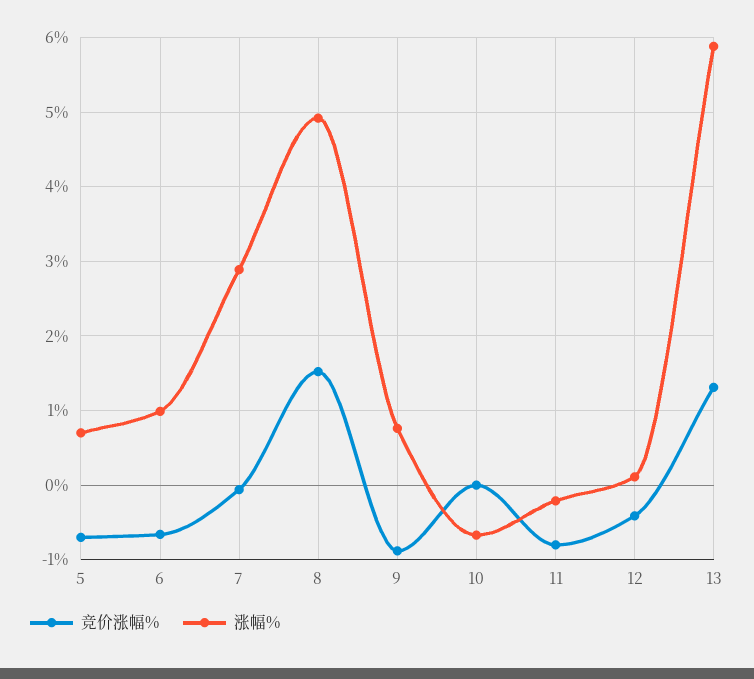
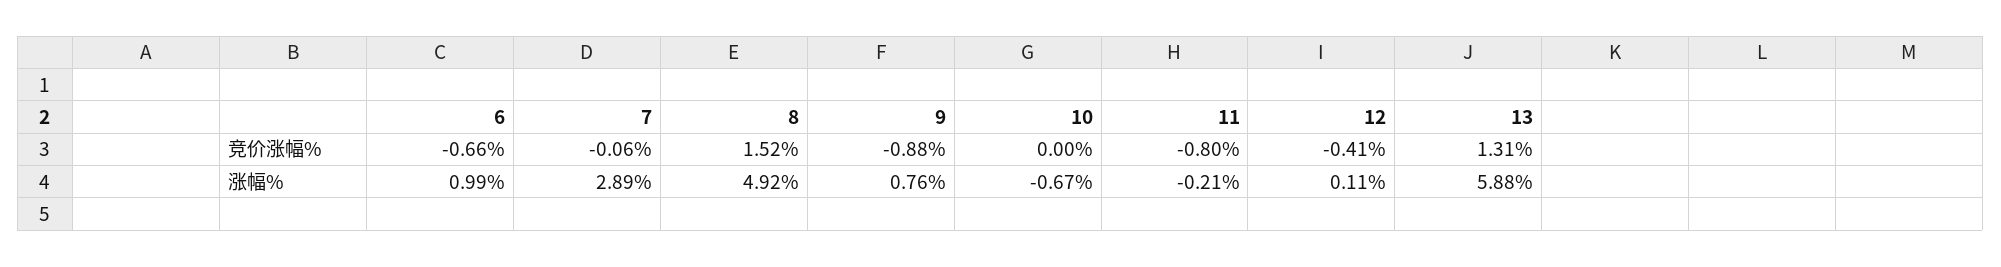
竞价涨幅%, 5: -0.7 -> none
涨幅%, 5: 0.7 -> none

